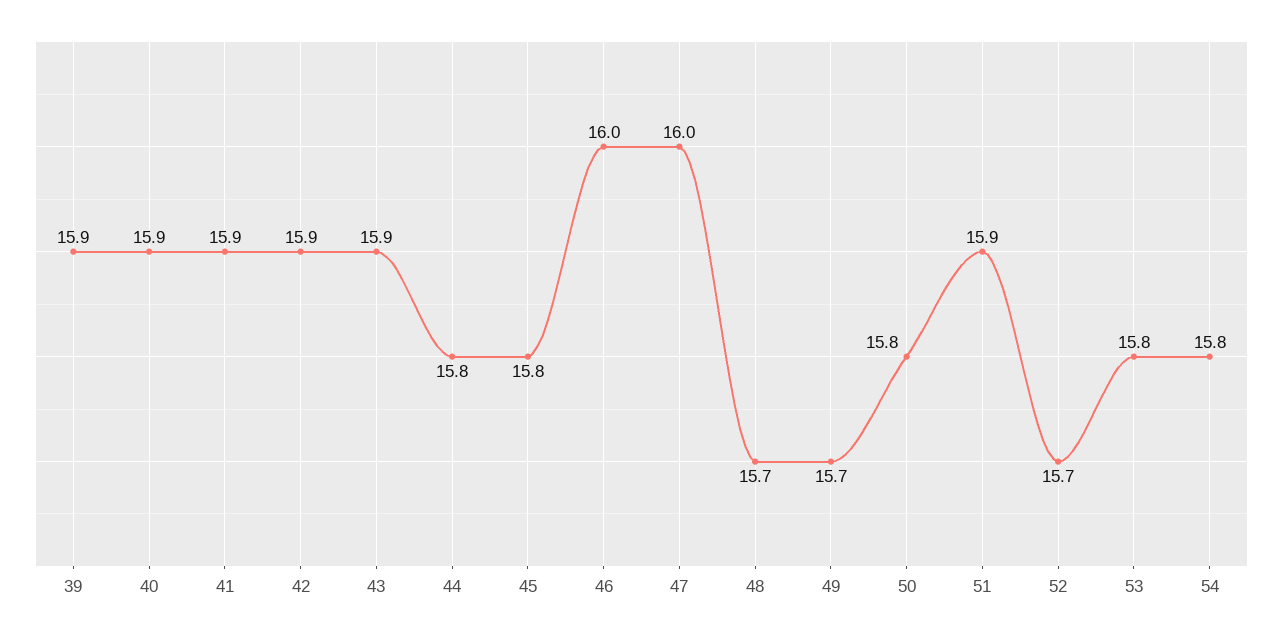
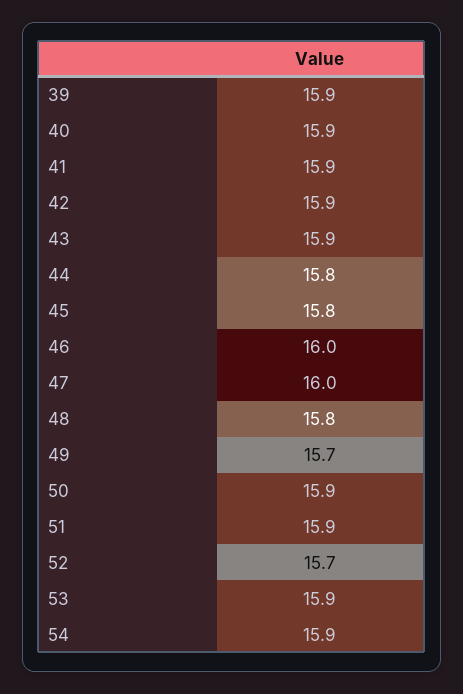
48: 15.7 -> 15.8
50: 15.8 -> 15.9
53: 15.8 -> 15.9
54: 15.8 -> 15.9

